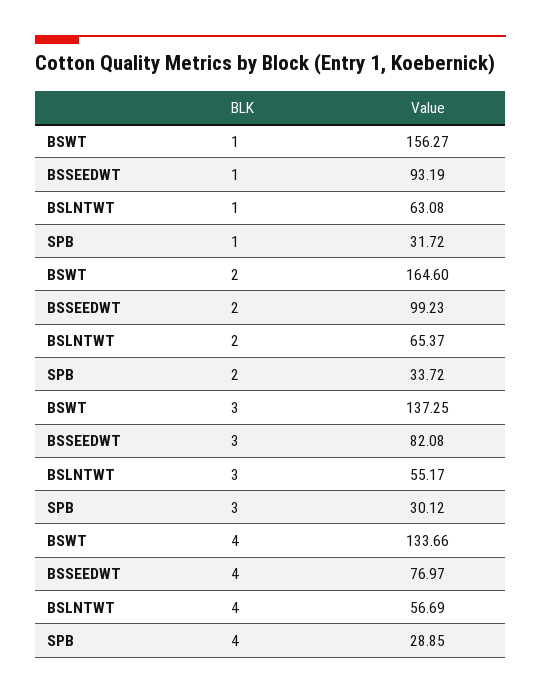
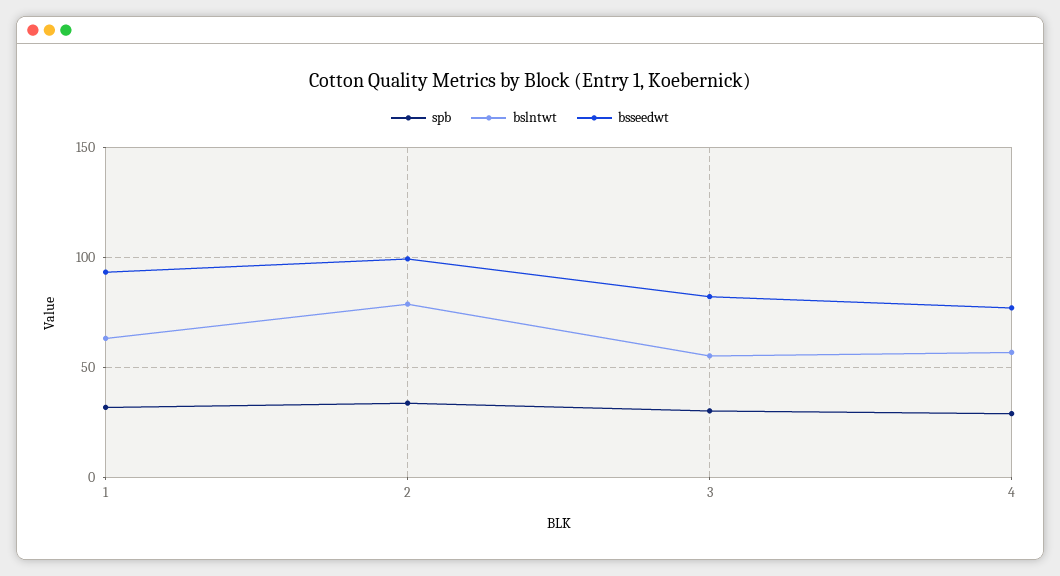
BSWT, 1: 156.27 -> none
BSWT, 2: 164.6 -> none
BSLNTWT, 2: 65.37 -> 80
BSWT, 3: 137.25 -> none
BSWT, 4: 133.66 -> none

